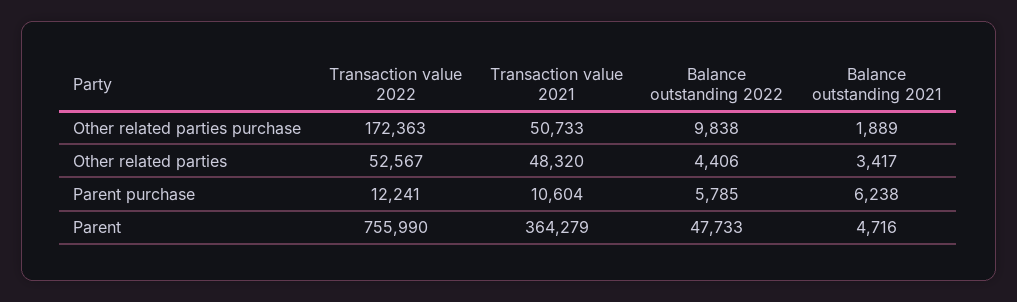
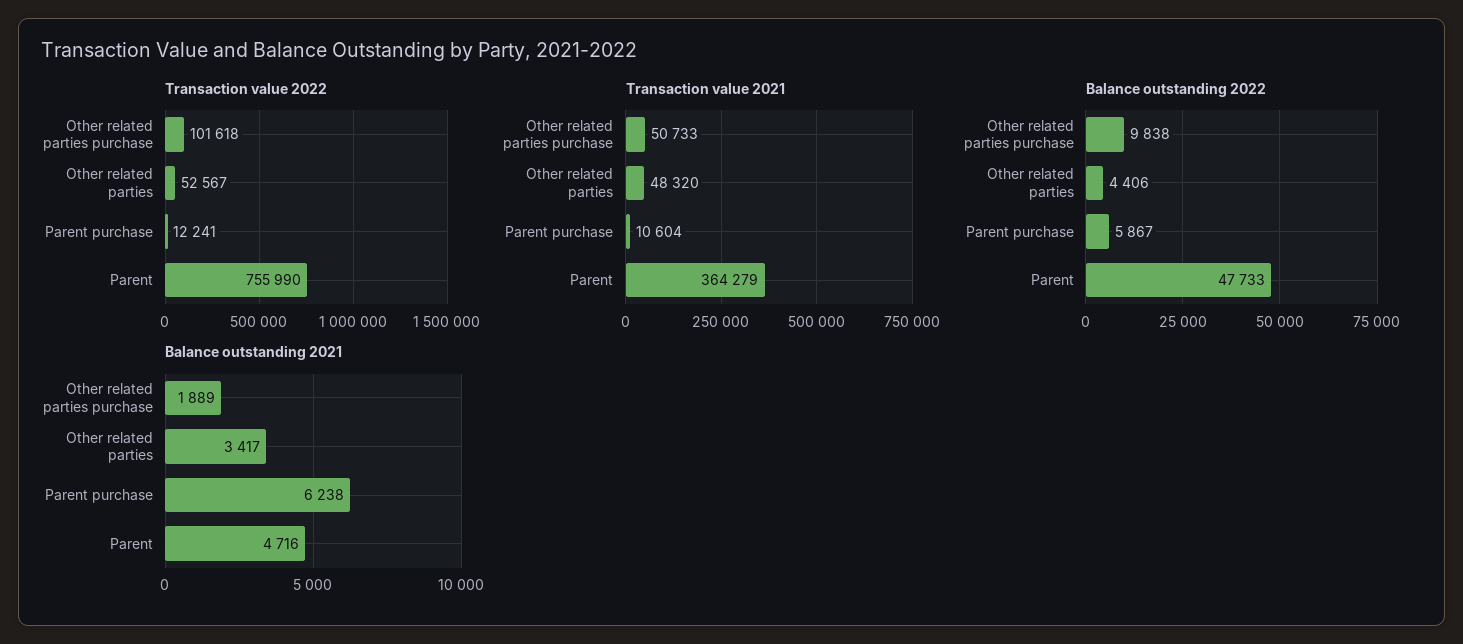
Transaction value 2022, Other related parties purchase: 172363 -> 101618
Balance outstanding 2022, Parent purchase: 5785 -> 5867

